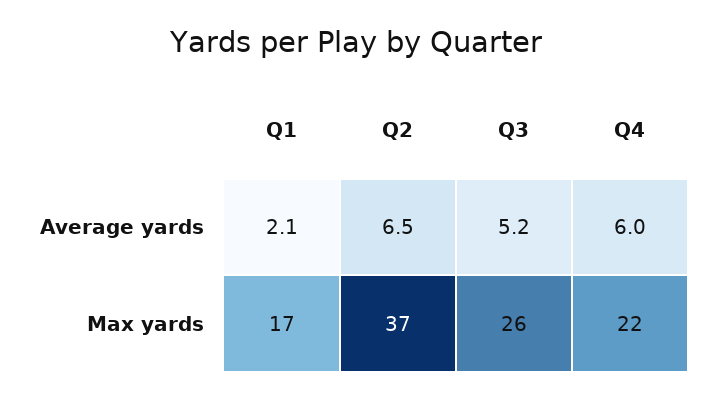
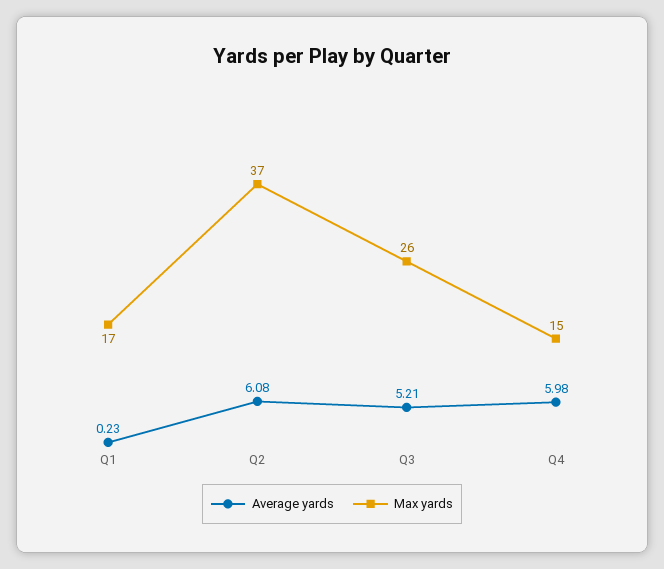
Average yards, Q1: 2.1 -> 0.23
Average yards, Q2: 6.5 -> 6.08
Max yards, Q4: 22 -> 15

